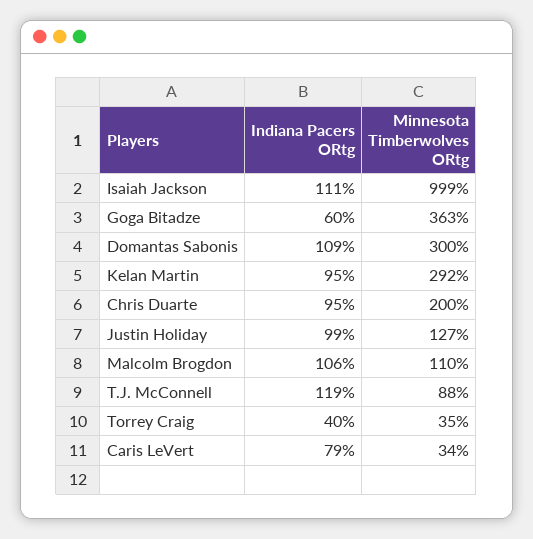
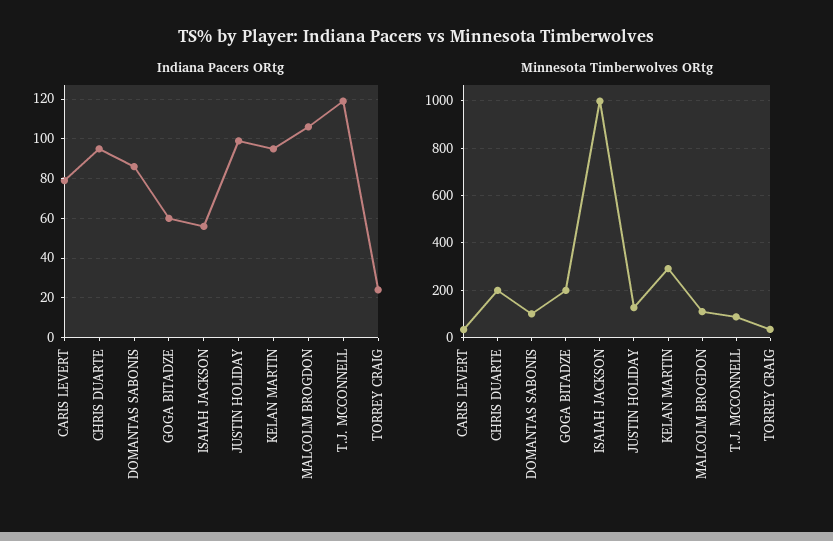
Indiana Pacers ORtg, Isaiah Jackson: 111 -> 55
Minnesota Timberwolves ORtg, Goga Bitadze: 363 -> 200
Indiana Pacers ORtg, Domantas Sabonis: 109 -> 85
Minnesota Timberwolves ORtg, Domantas Sabonis: 300 -> 100
Indiana Pacers ORtg, Torrey Craig: 40 -> 25

